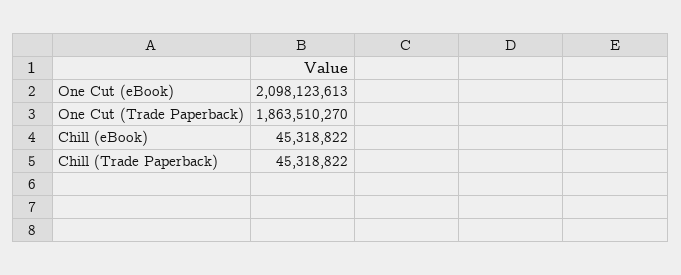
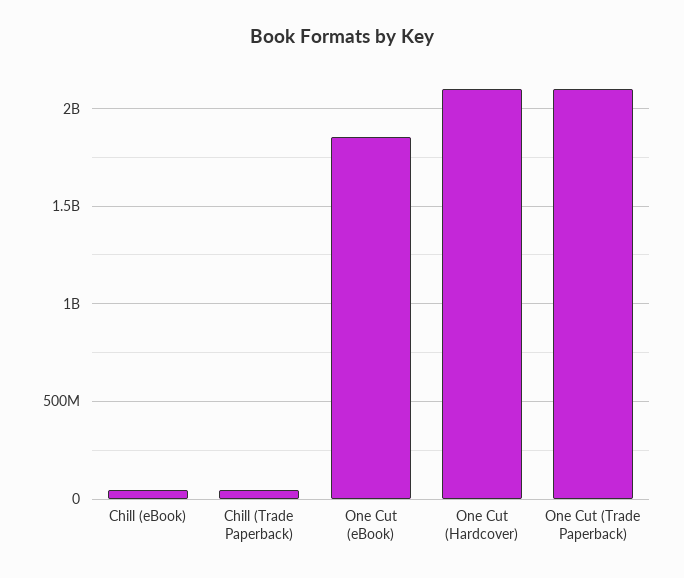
One Cut (eBook): 2098123613 -> 1850000000
One Cut (Trade Paperback): 1863510270 -> 2100000000
One Cut (Hardcover): none -> 2100000000

